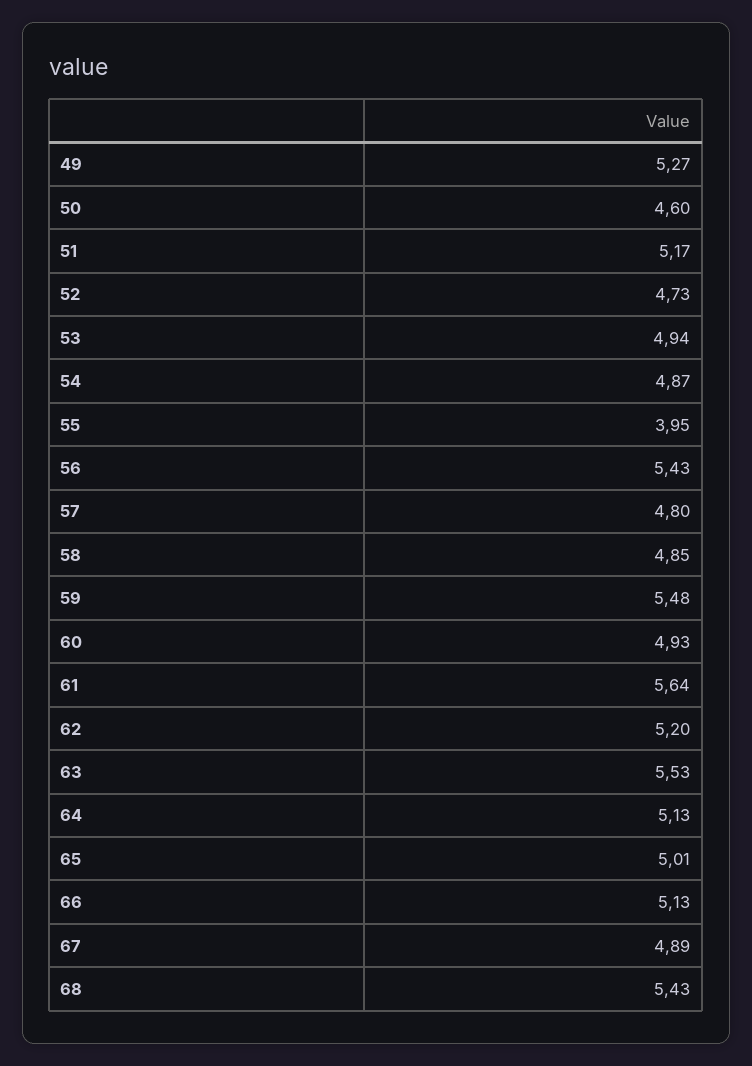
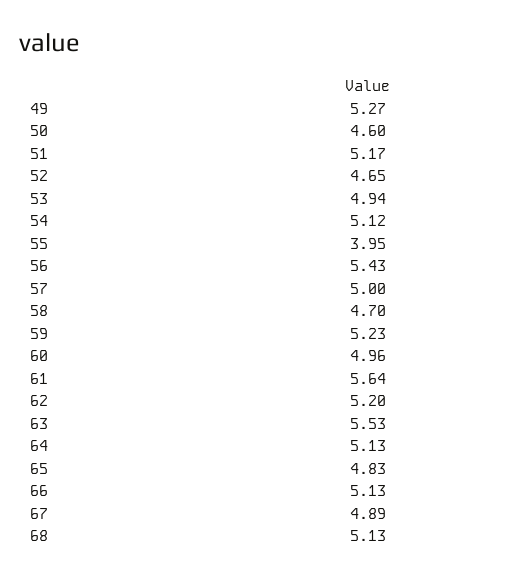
52: 4.73 -> 4.65
54: 4.87 -> 5.12
57: 4.8 -> 5
58: 4.85 -> 4.7
59: 5.48 -> 5.23
60: 4.93 -> 4.96
65: 5.01 -> 4.83
68: 5.43 -> 5.13

